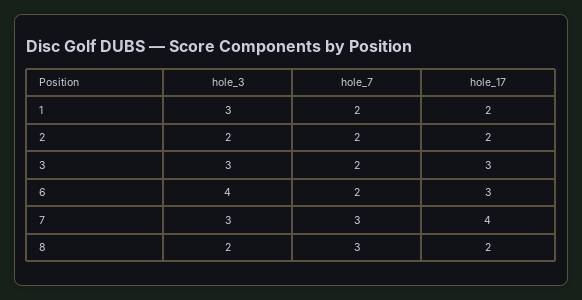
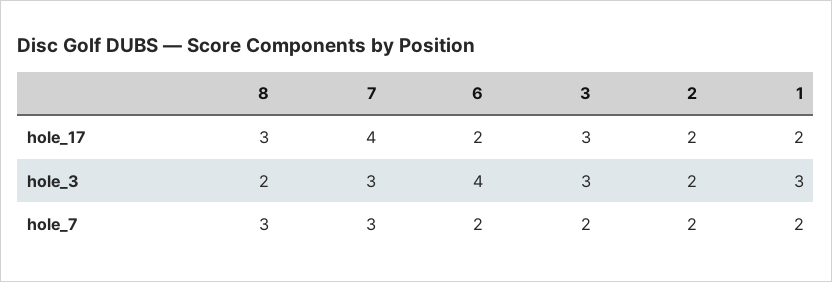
hole_17, 6: 3 -> 2
hole_17, 8: 2 -> 3

